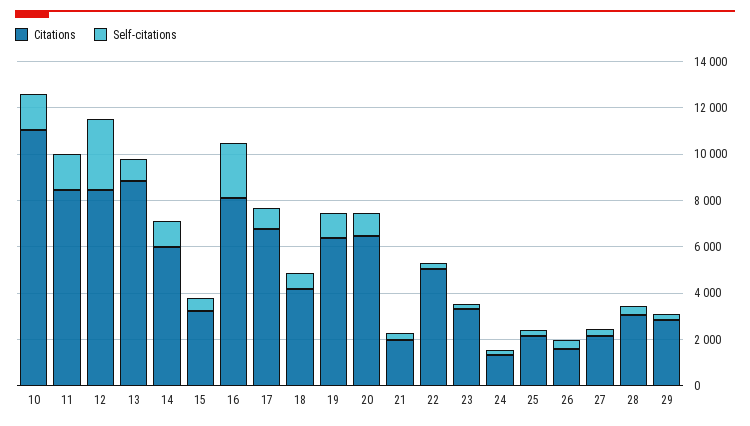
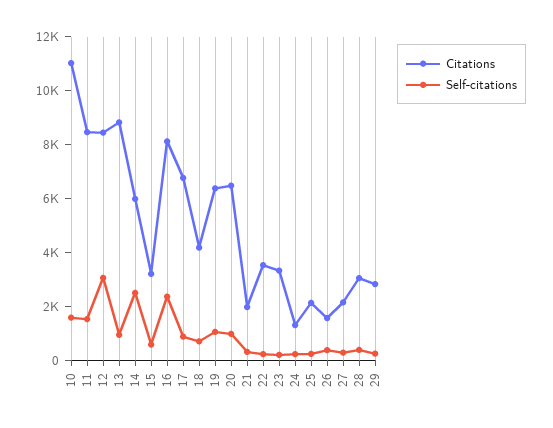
Self-citations, 14: 1000 -> 2500
Citations, 22: 5000 -> 3500

